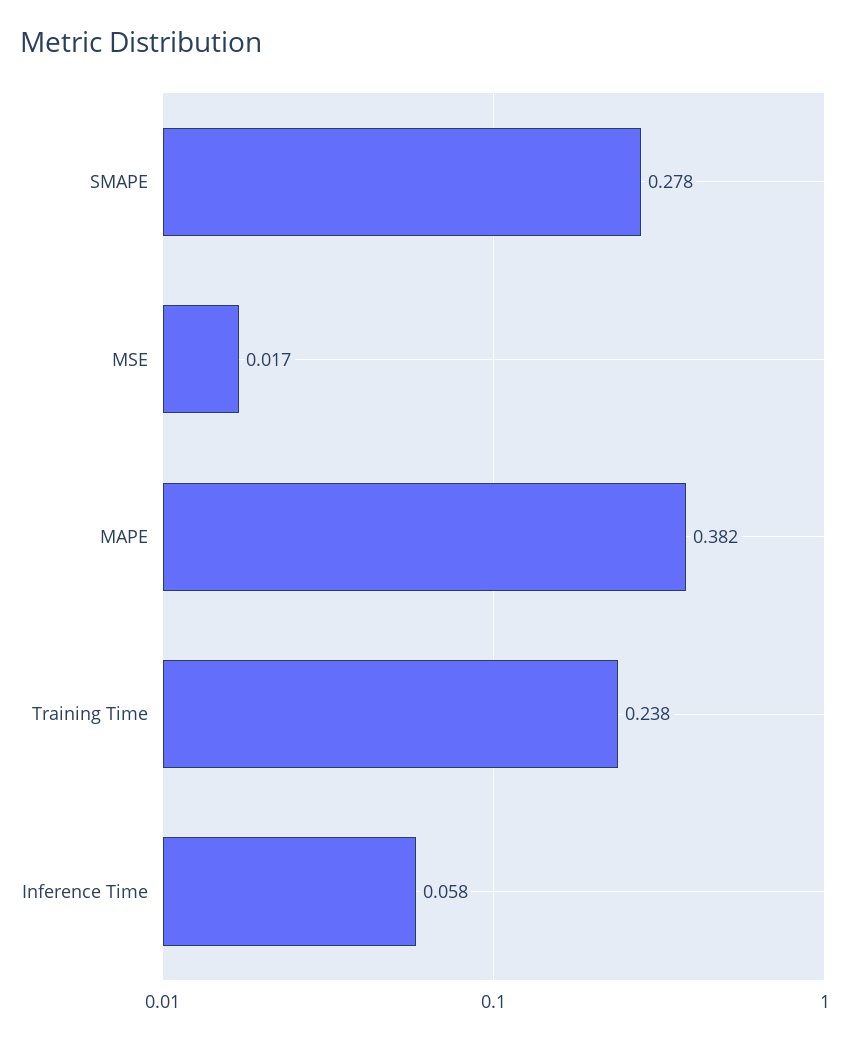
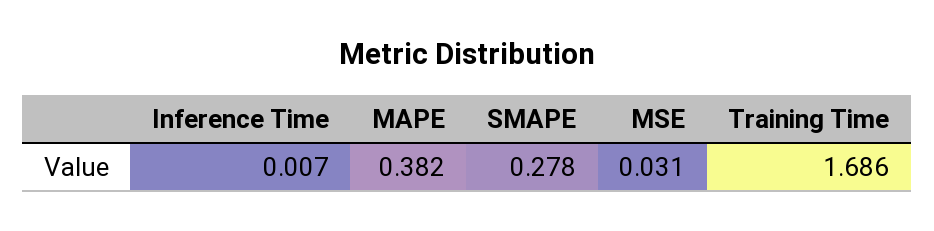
MSE: 0.017 -> 0.031
Training Time: 0.238 -> 1.686
Inference Time: 0.058 -> 0.007

